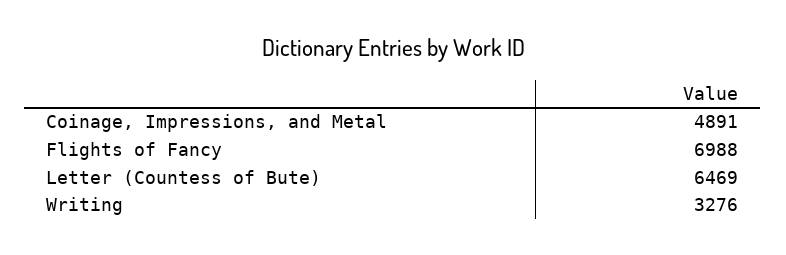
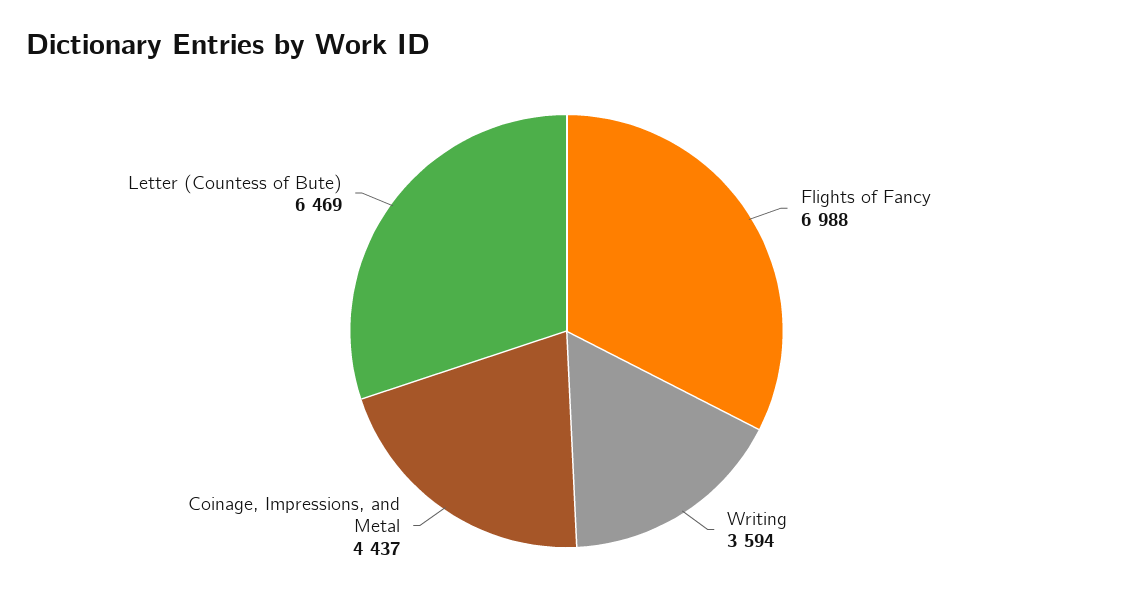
Coinage, Impressions, and Metal: 4891 -> 4437
Writing: 3276 -> 3594

